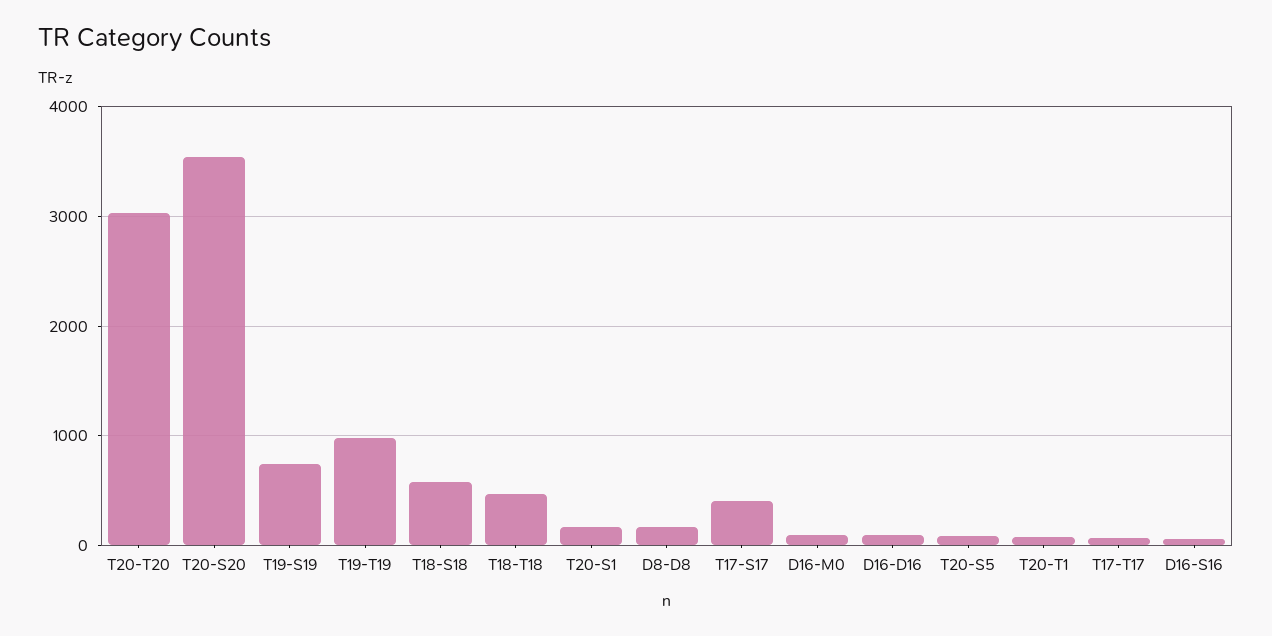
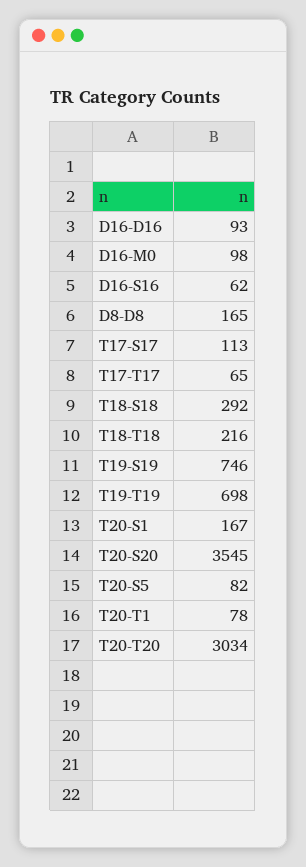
T19-T19: 1000 -> 698
T18-S18: 600 -> 292
T18-T18: 500 -> 216
T17-S17: 400 -> 113

